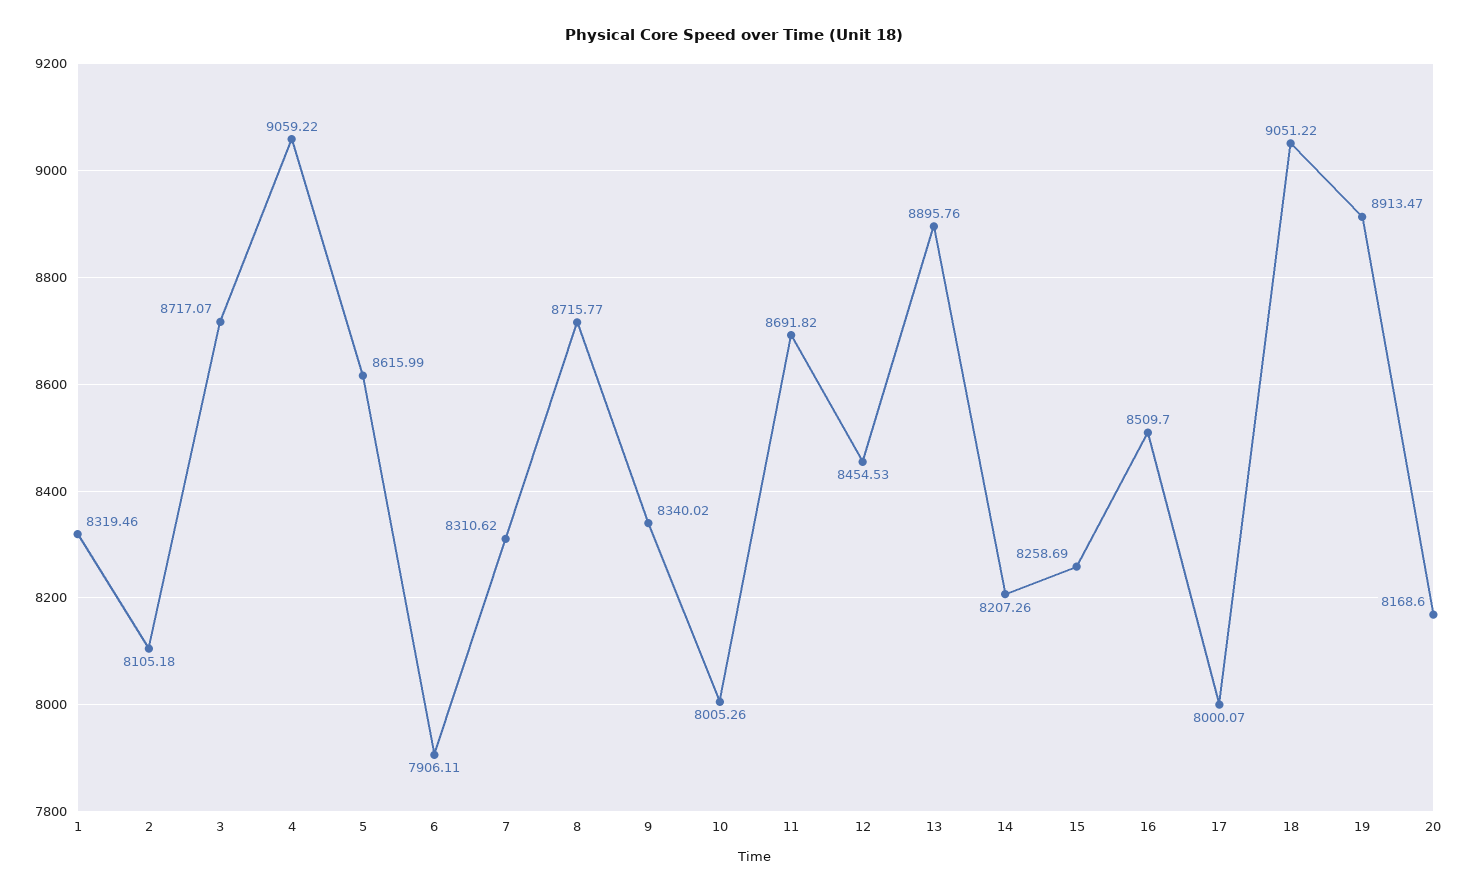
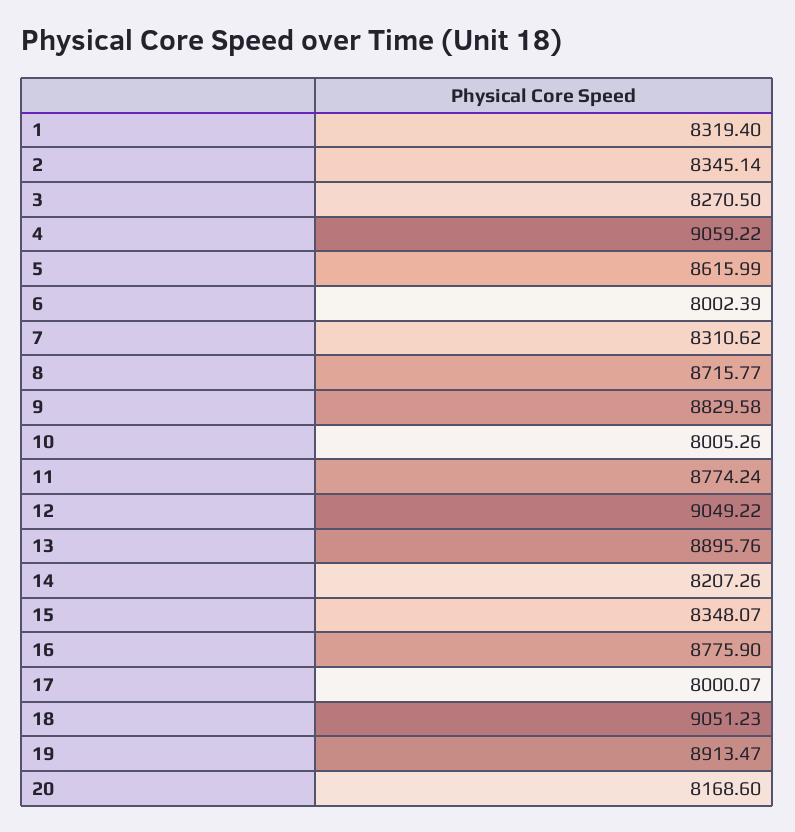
1: 8319.46 -> 8319.4
2: 8105.18 -> 8345.14
3: 8717.07 -> 8270.5
6: 7906.11 -> 8002.39
9: 8340.02 -> 8829.58
11: 8691.82 -> 8774.24
12: 8454.53 -> 9049.22
15: 8258.69 -> 8348.07
16: 8509.7 -> 8775.9
18: 9051.22 -> 9051.23

